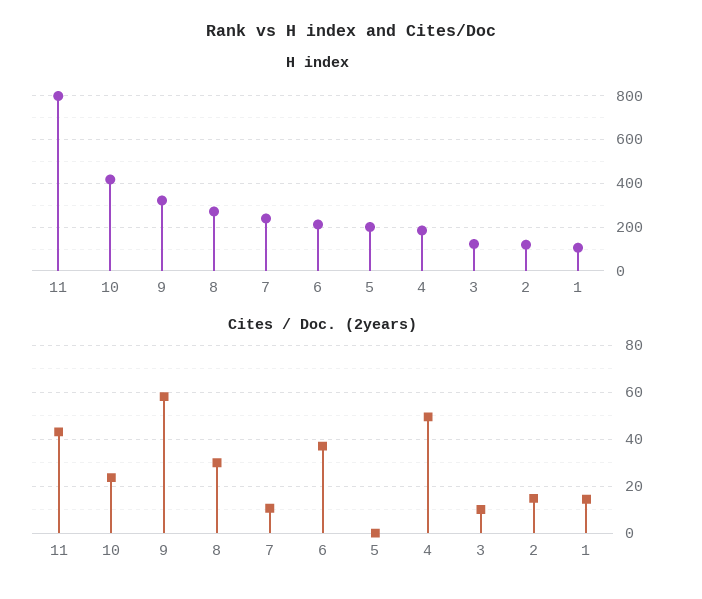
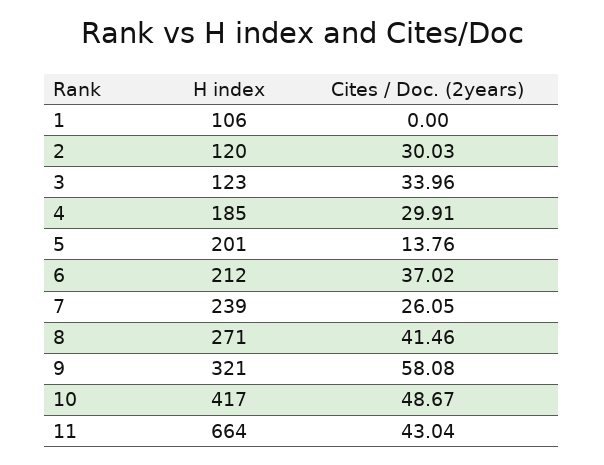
H index, 11: 800 -> 664
Cites / Doc. (2years), 10: 25 -> 48.67
Cites / Doc. (2years), 8: 30 -> 41.46
Cites / Doc. (2years), 7: 10 -> 26.05
Cites / Doc. (2years), 5: 0 -> 13.76
Cites / Doc. (2years), 4: 50 -> 29.91
Cites / Doc. (2years), 3: 10 -> 33.96
Cites / Doc. (2years), 2: 15 -> 30.03
Cites / Doc. (2years), 1: 15 -> 0

